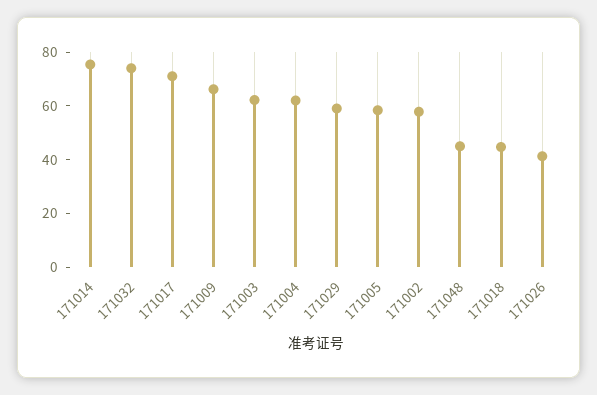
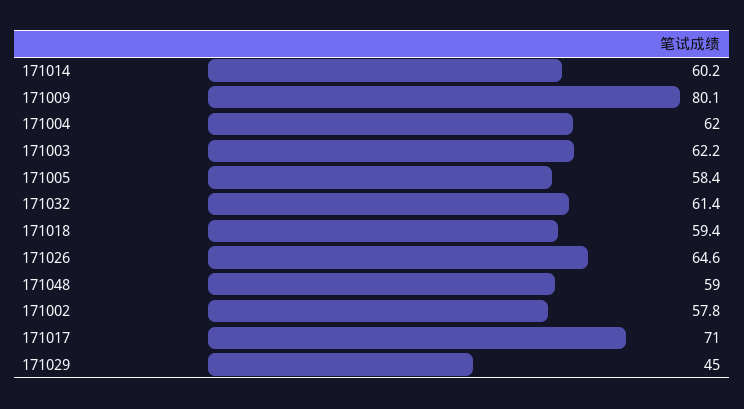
171014: 75 -> 60.2
171032: 75 -> 61.4
171009: 65 -> 80.1
171029: 60 -> 45
171048: 45 -> 59
171018: 45 -> 59.4
171026: 40 -> 64.6

